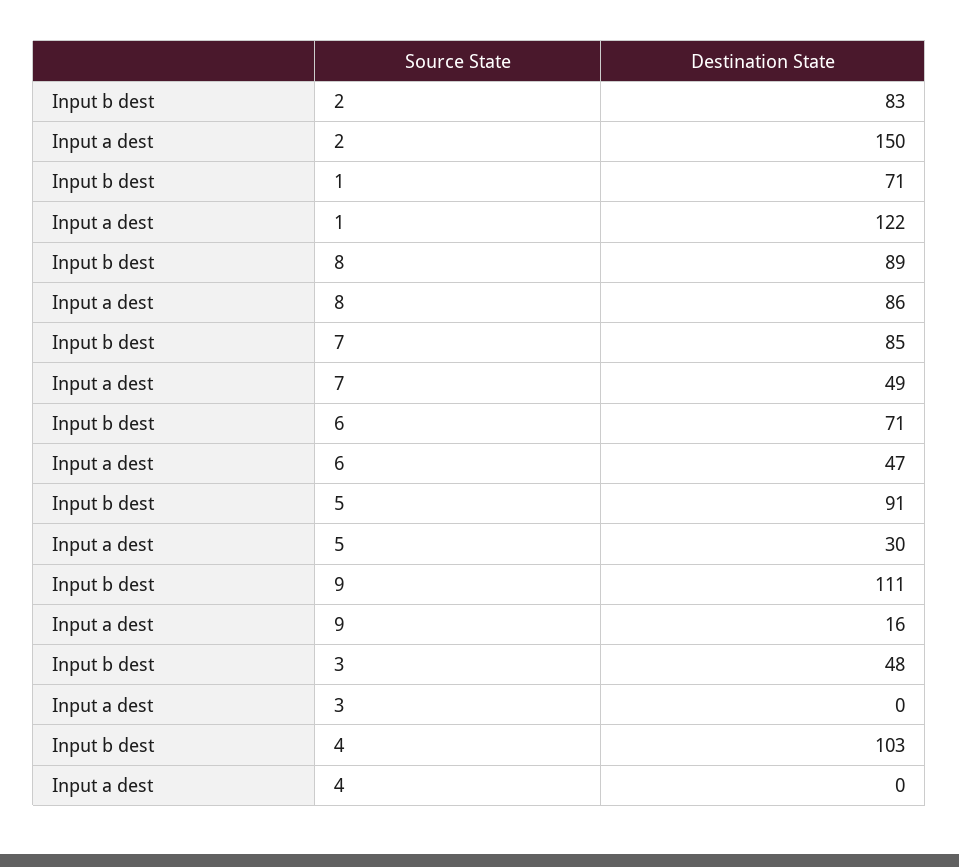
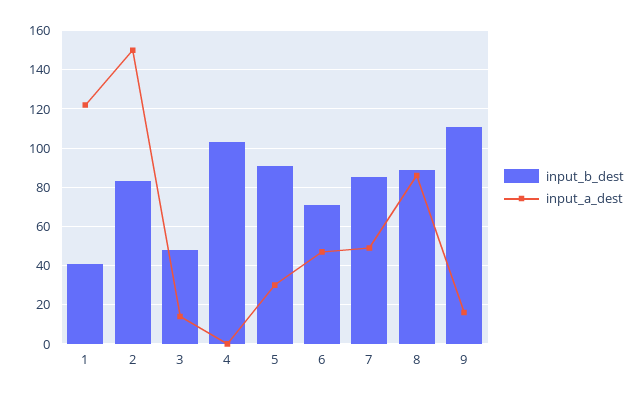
Input b dest, 1: 71 -> 40
Input a dest, 3: 0 -> 15

